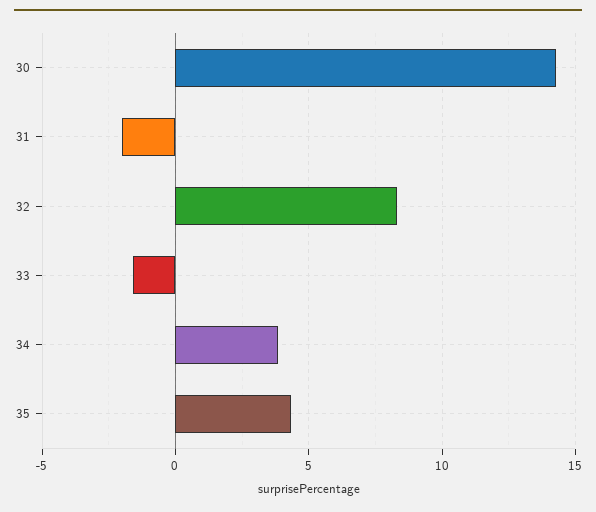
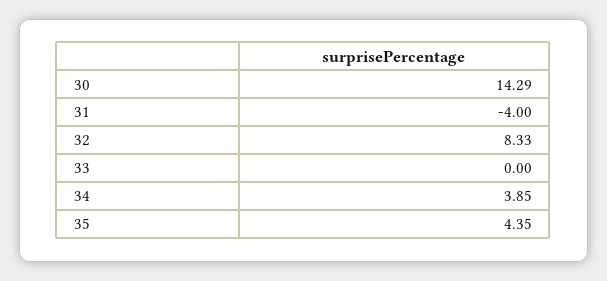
31: -2 -> -4
33: -1.5 -> 0

